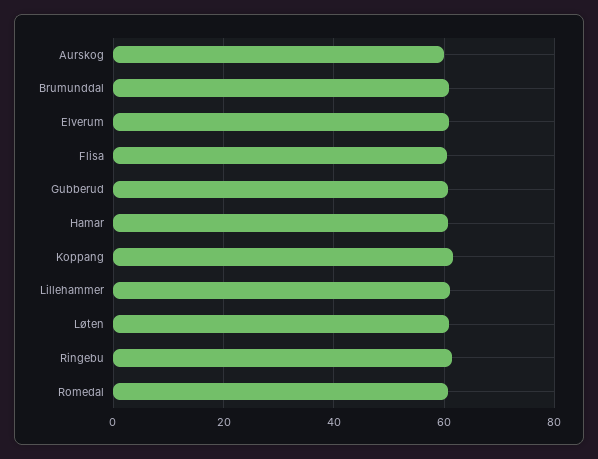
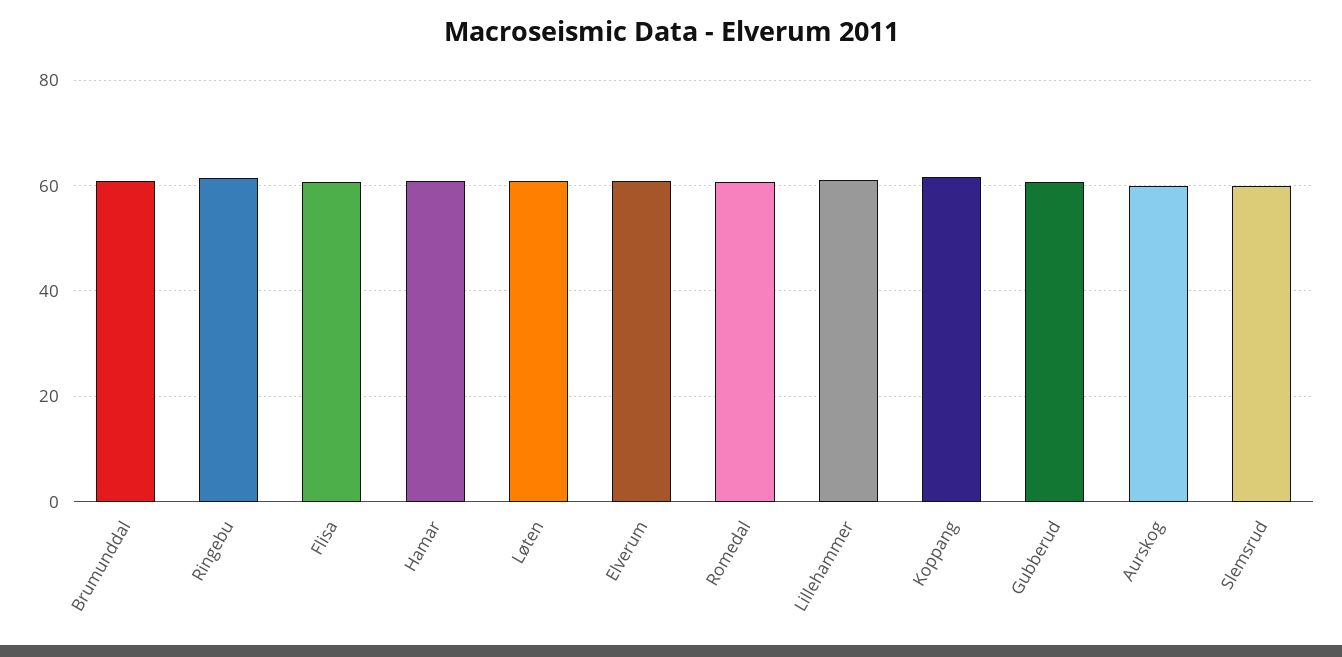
Slemsrud: none -> 60

